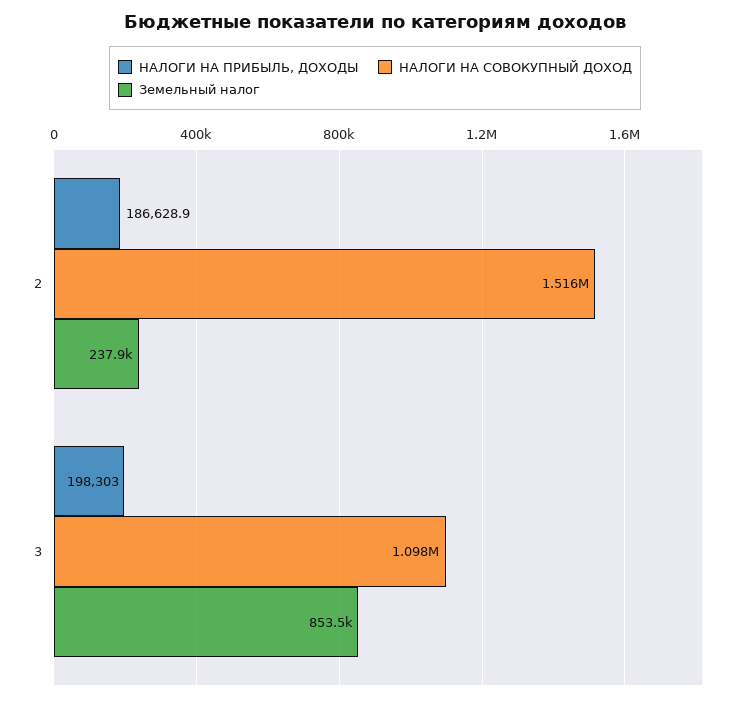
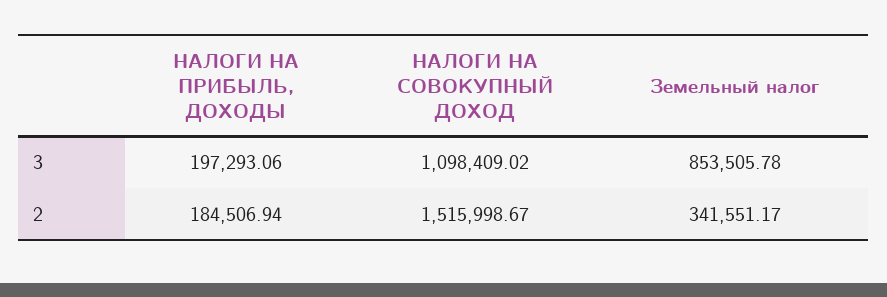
НАЛОГИ НА ПРИБЫЛЬ, ДОХОДЫ, 2: 186628.9 -> 184506.94
Земельный налог, 2: 237900 -> 341551.17
НАЛОГИ НА ПРИБЫЛЬ, ДОХОДЫ, 3: 198303 -> 197293.06

